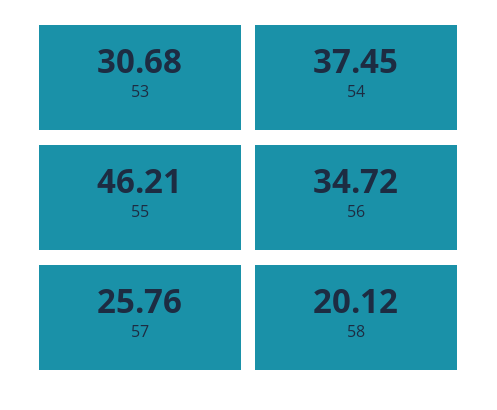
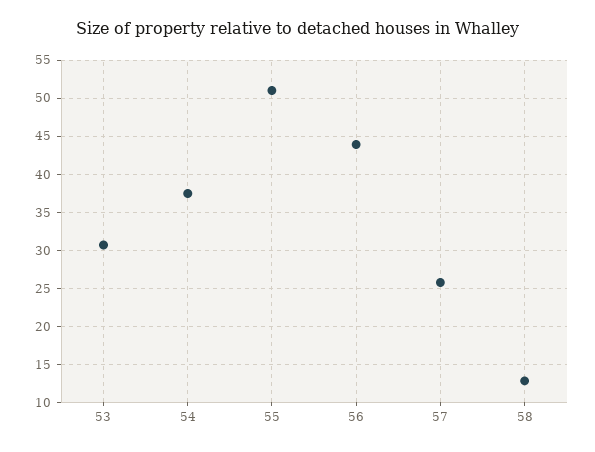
55: 46.21 -> 51
56: 34.72 -> 44
58: 20.12 -> 13

